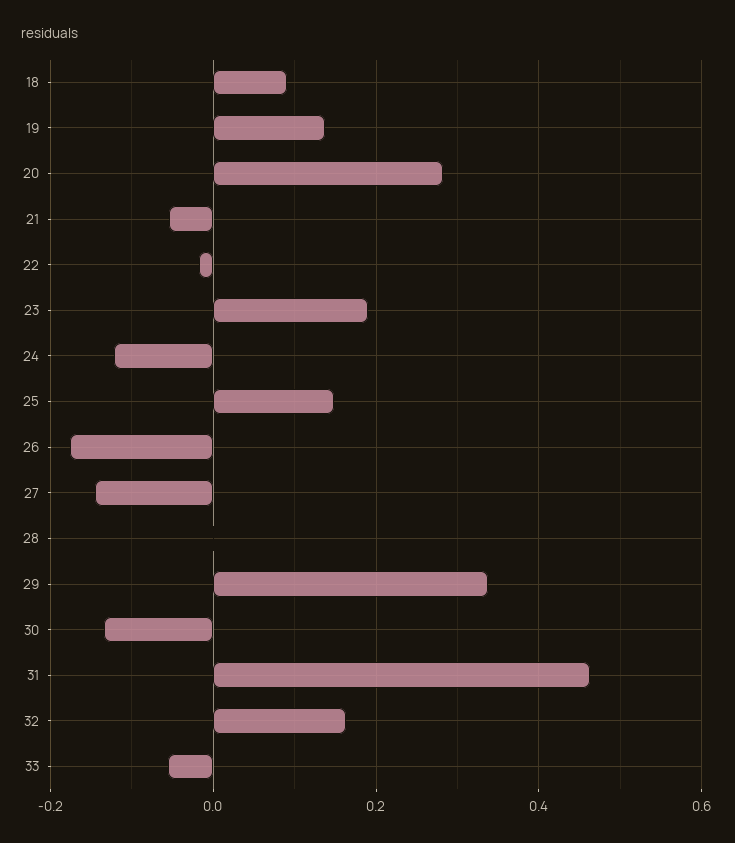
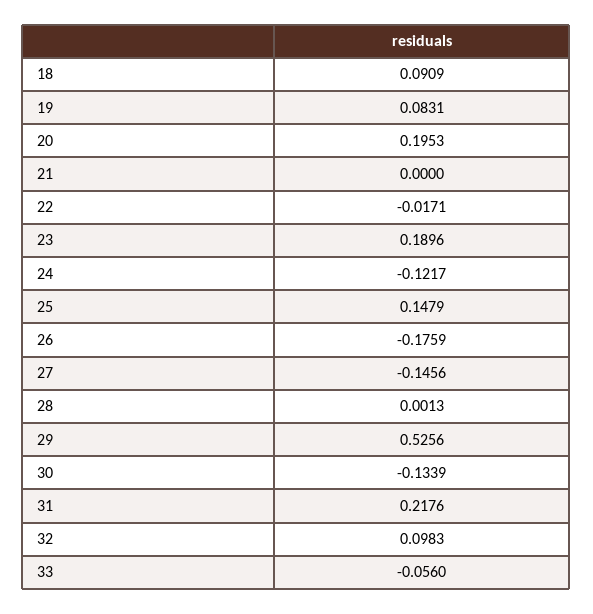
19: 0.14 -> 0.0831
20: 0.28 -> 0.1953
21: -0.06 -> 0
29: 0.34 -> 0.5256
31: 0.46 -> 0.2176
32: 0.16 -> 0.0983

